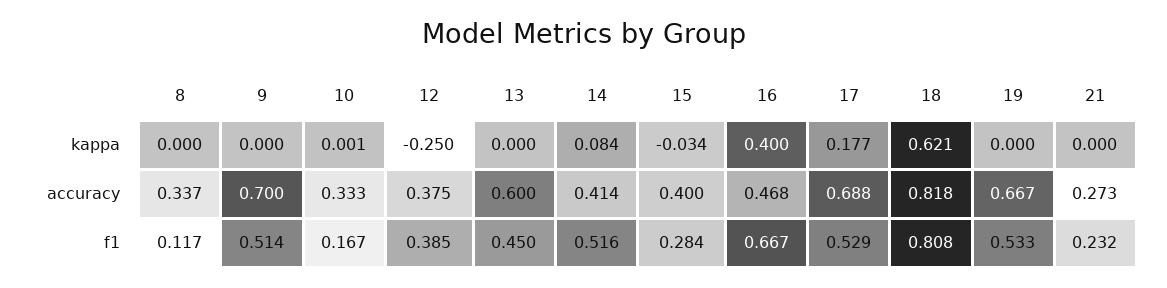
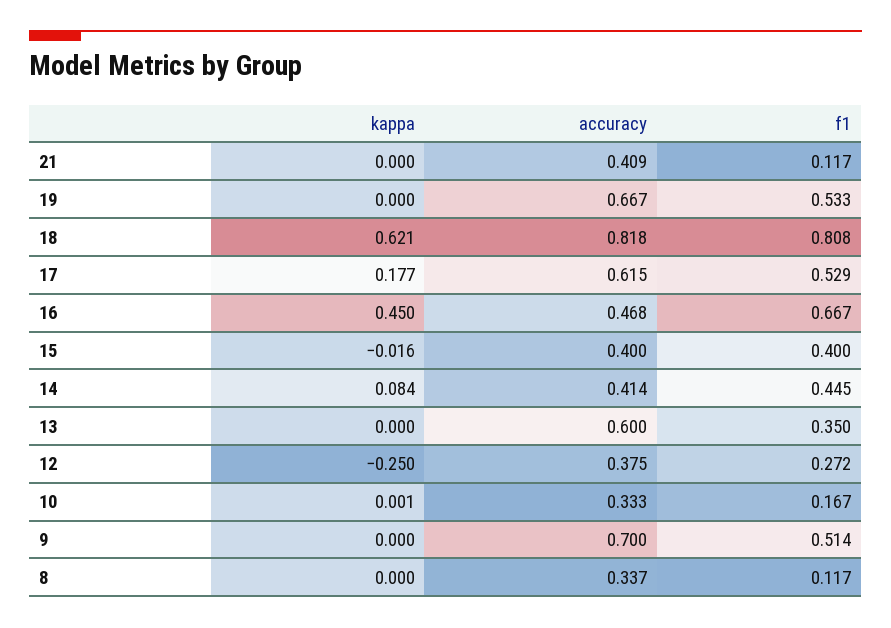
15, kappa: -0.034 -> -0.016
16, kappa: 0.4 -> 0.45
17, accuracy: 0.688 -> 0.615
21, accuracy: 0.273 -> 0.409
12, f1: 0.385 -> 0.272
13, f1: 0.45 -> 0.35
14, f1: 0.516 -> 0.445
15, f1: 0.284 -> 0.4
21, f1: 0.232 -> 0.117

